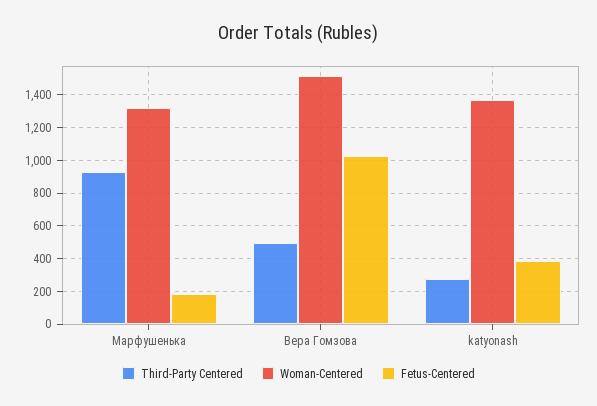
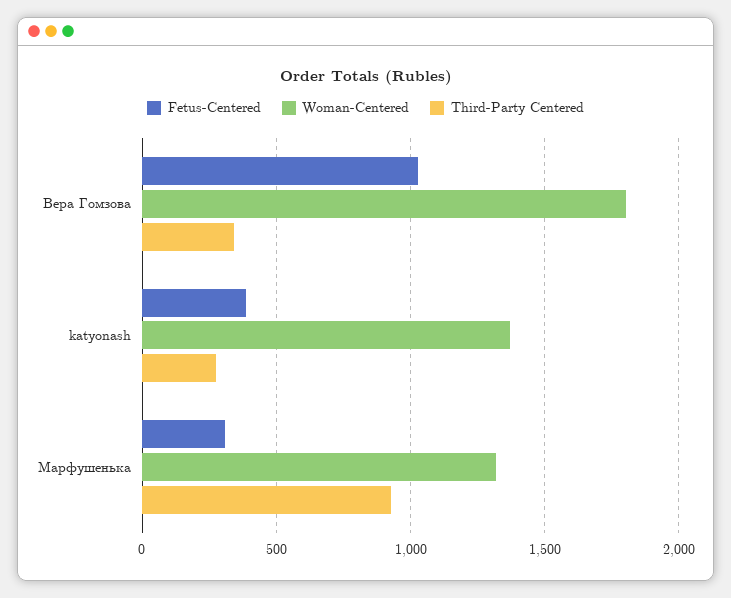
Fetus-Centered, Марфушенька: 200 -> 300
Third-Party Centered, Вера Гомзова: 500 -> 350
Woman-Centered, Вера Гомзова: 1500 -> 1800

